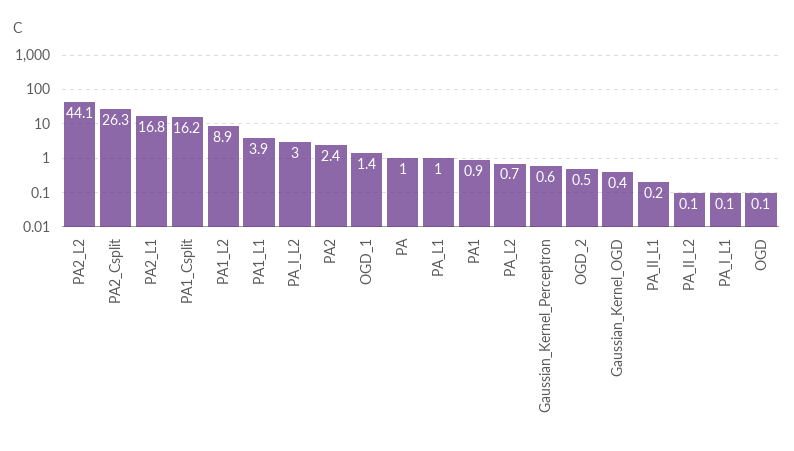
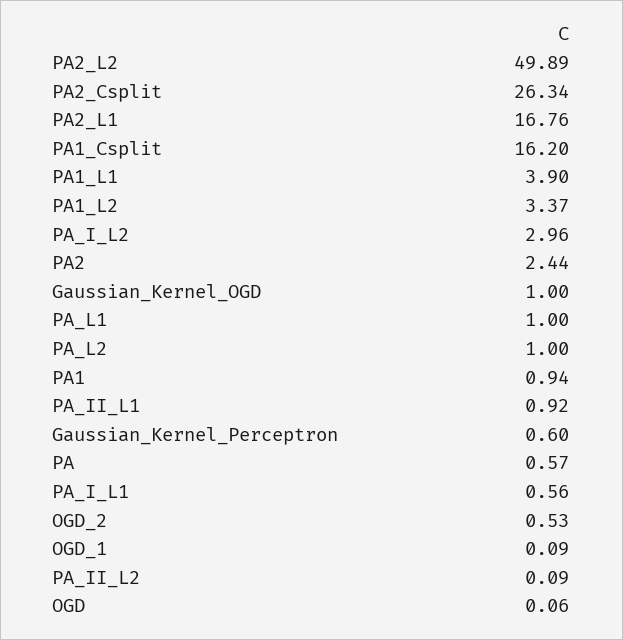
PA2_L2: 44.1 -> 49.89
PA1_L2: 8.9 -> 3.37
OGD_1: 1.4 -> 0.09
PA: 1 -> 0.57
PA_L2: 0.7 -> 1
Gaussian_Kernel_OGD: 0.4 -> 1
PA_II_L1: 0.2 -> 0.92
PA_I_L1: 0.1 -> 0.56

